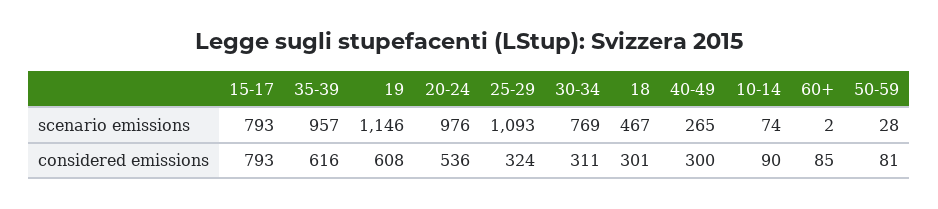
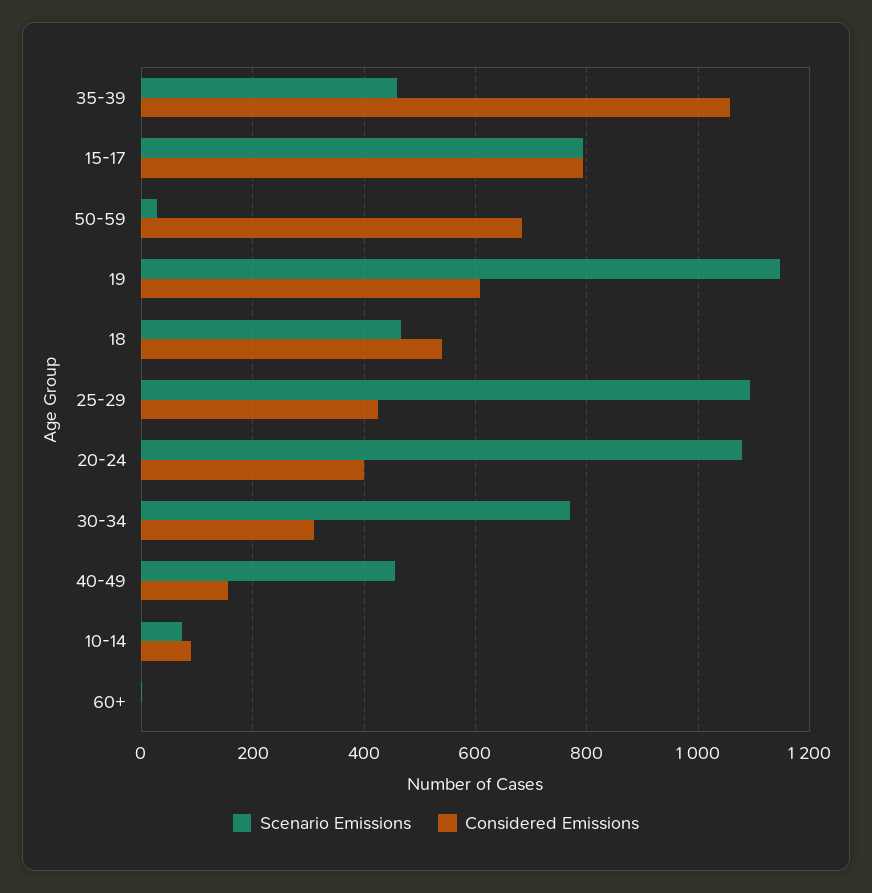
scenario emissions, 35-39: 957 -> 460
scenario emissions, 20-24: 976 -> 1080
scenario emissions, 40-49: 265 -> 460
considered emissions, 35-39: 616 -> 1060
considered emissions, 20-24: 536 -> 400
considered emissions, 25-29: 324 -> 420
considered emissions, 18: 301 -> 540
considered emissions, 40-49: 300 -> 160
considered emissions, 60+: 85 -> 0
considered emissions, 50-59: 81 -> 680

